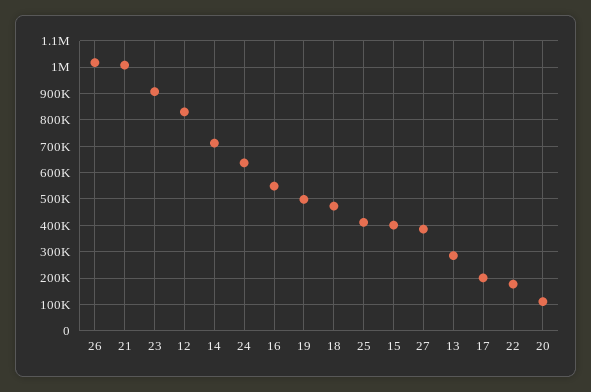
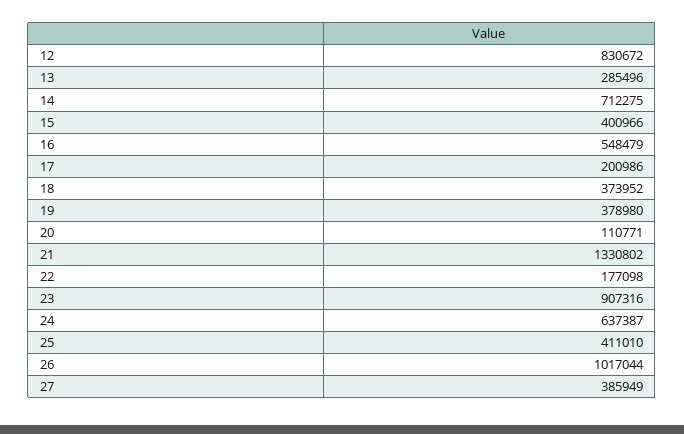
21: 1000000 -> 1330802
19: 500000 -> 378980
18: 475000 -> 373952

